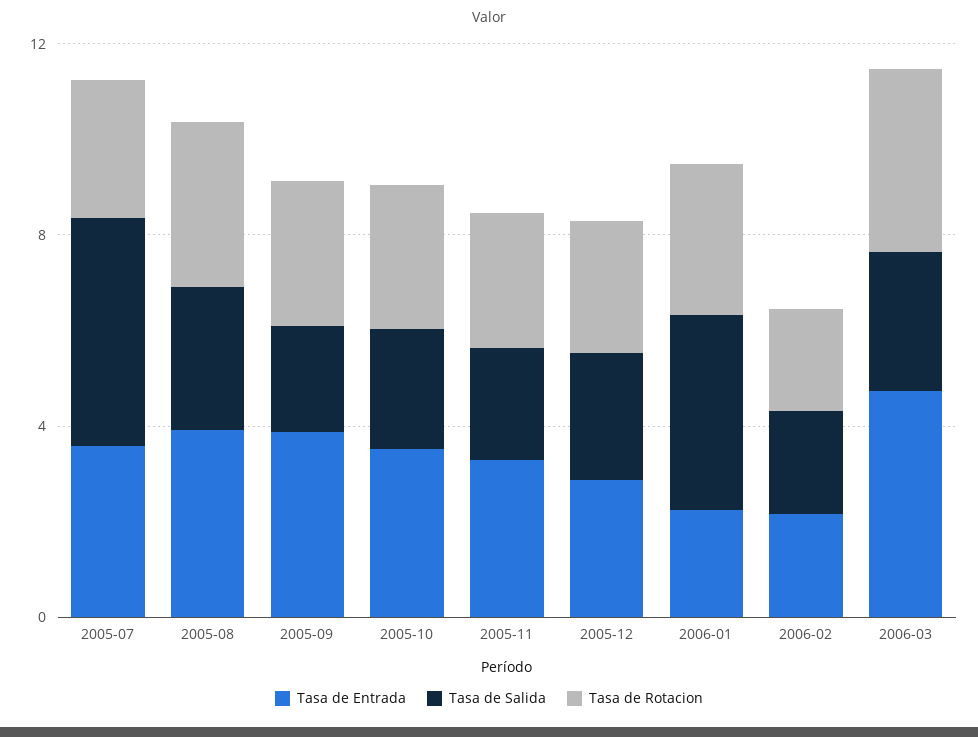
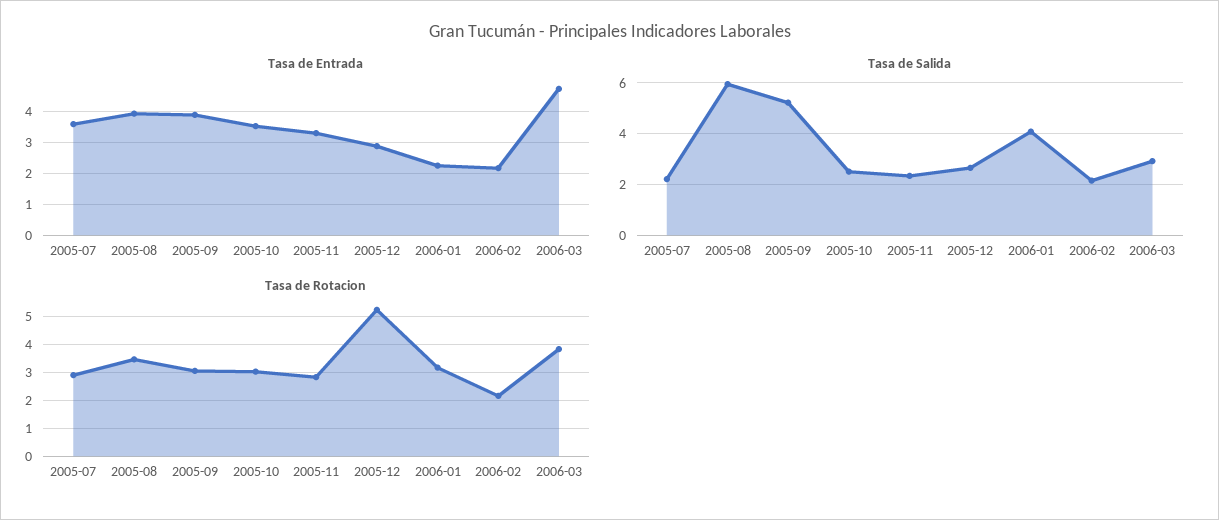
Tasa de Salida, 2005-07: 5 -> 2.25
Tasa de Salida, 2005-08: 3 -> 6
Tasa de Salida, 2005-09: 2 -> 5.25
Tasa de Rotacion, 2005-12: 3 -> 5.25

